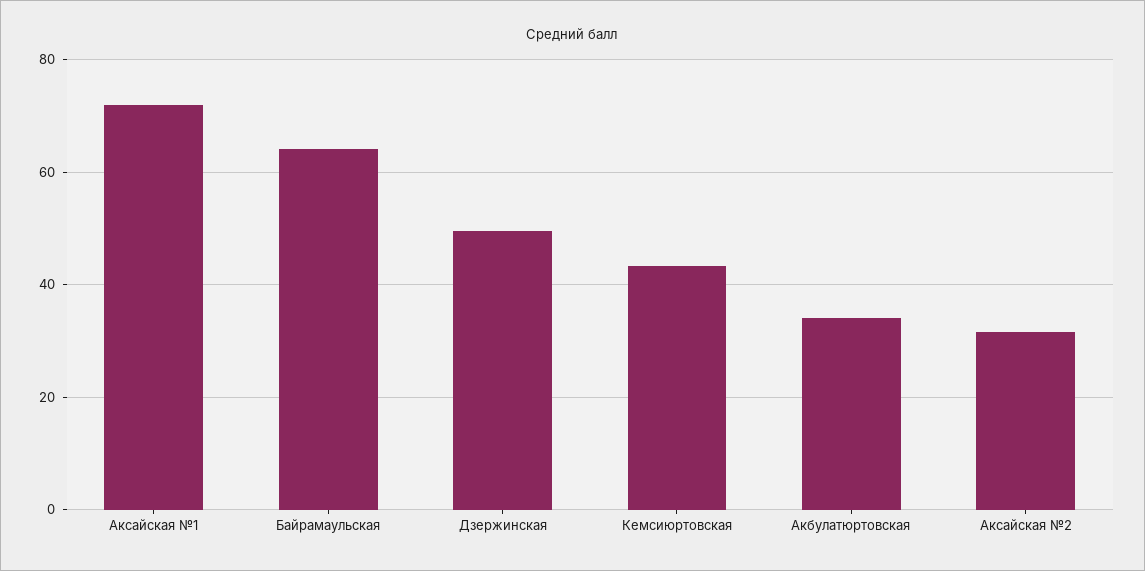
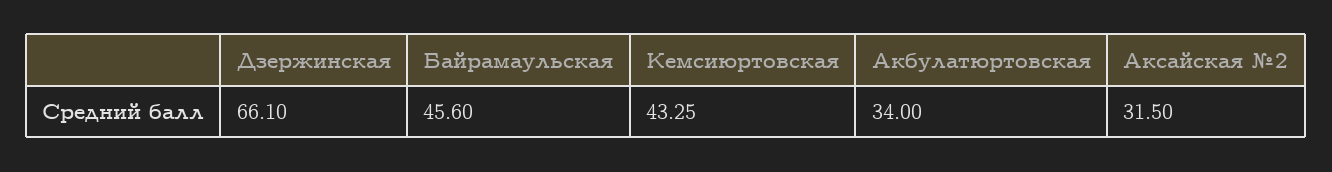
Аксайская №1: 72 -> none
Байрамаульская: 64 -> 45.6
Дзержинская: 50 -> 66.1

